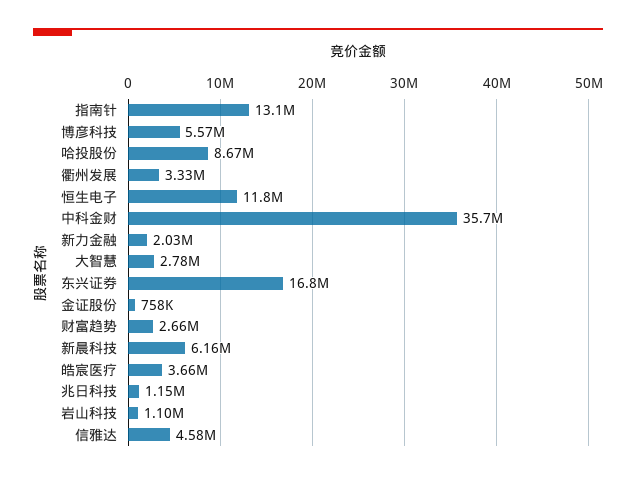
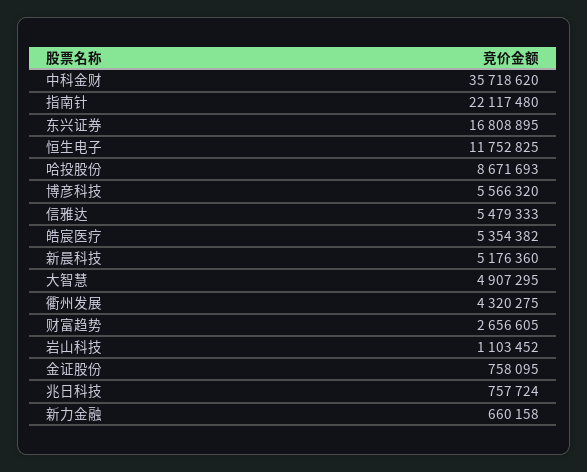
指南针: 13100000 -> 22117480
衢州发展: 3330000 -> 4320275
新力金融: 2030000 -> 660158
大智慧: 2780000 -> 4907295
新晨科技: 6160000 -> 5176360
皓宸医疗: 3660000 -> 5354382
兆日科技: 1150000 -> 757724
信雅达: 4580000 -> 5479333

